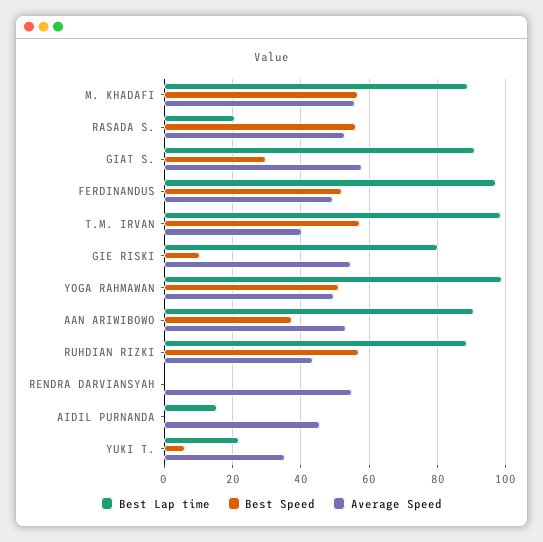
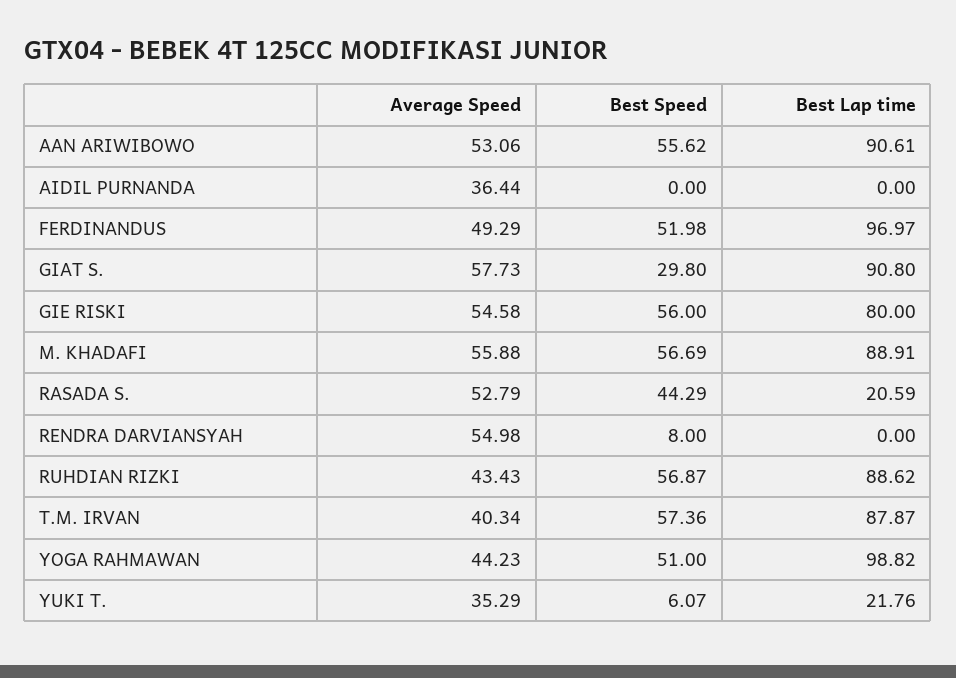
Best Speed, RASADA S.: 56 -> 44.29
Best Lap time, T.M. IRVAN: 98 -> 87.87
Best Speed, GIE RISKI: 10 -> 56
Average Speed, YOGA RAHMAWAN: 50 -> 44.23
Best Speed, AAN ARIWIBOWO: 38 -> 55.62
Best Speed, RENDRA DARVIANSYAH: 0 -> 8
Best Lap time, AIDIL PURNANDA: 16 -> 0
Average Speed, AIDIL PURNANDA: 46 -> 36.44

